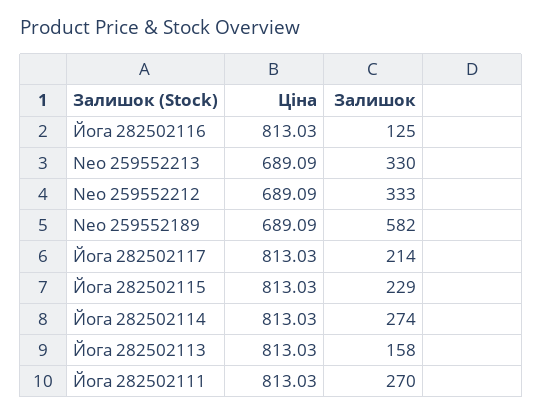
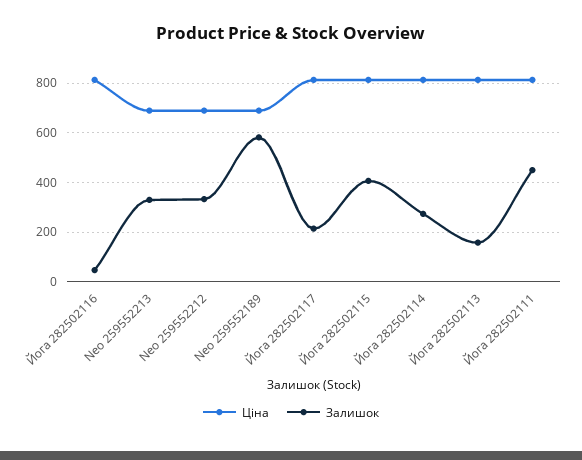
Залишок, Йога 282502116: 125 -> 50
Залишок, Йога 282502115: 229 -> 400
Залишок, Йога 282502111: 270 -> 450

